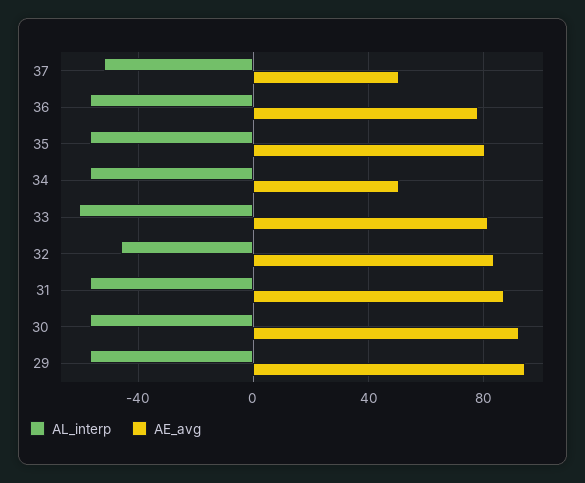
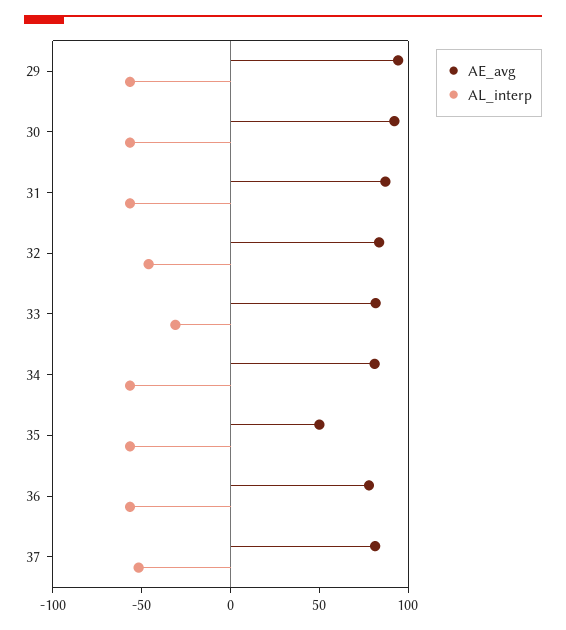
AE_avg, 37: 50 -> 80
AE_avg, 35: 80 -> 50
AE_avg, 34: 50 -> 80
AL_interp, 33: -60 -> -30

